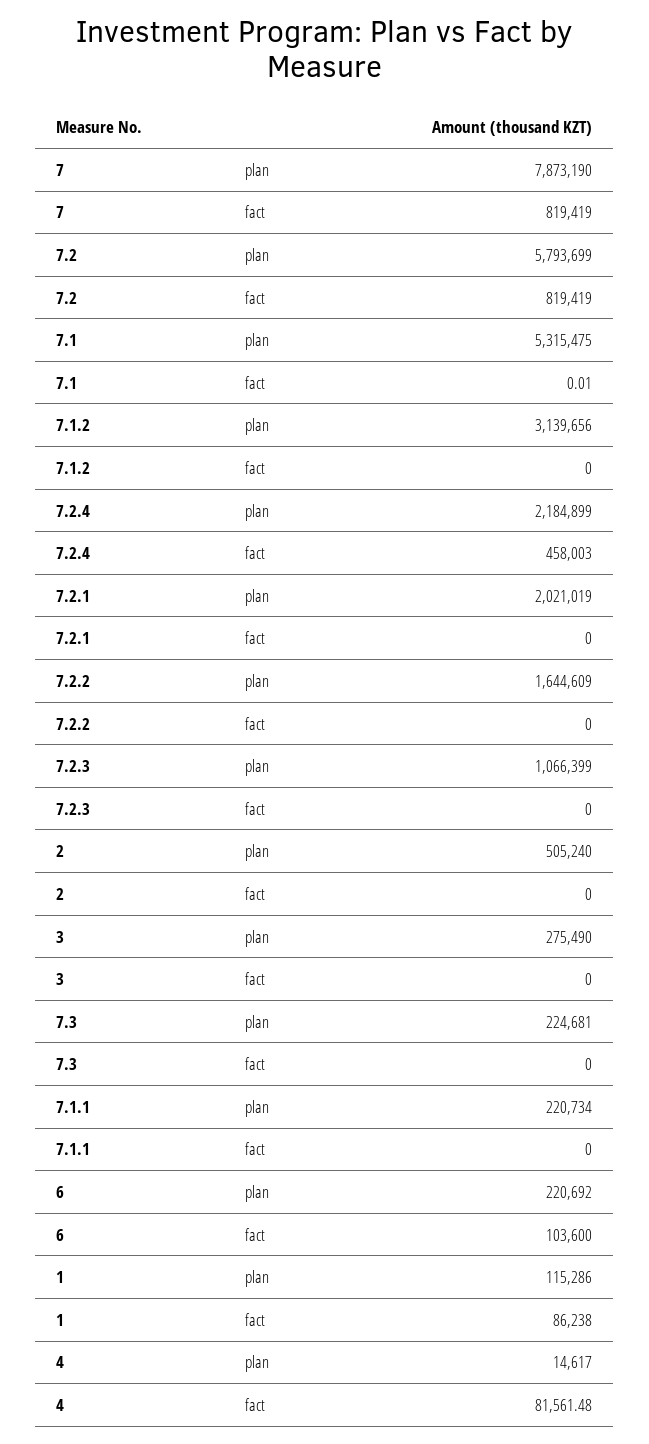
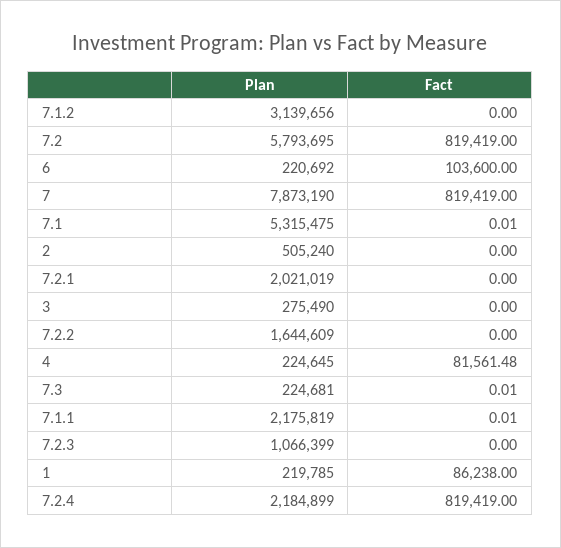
7.2, plan: 5793699 -> 5793695
7.2.4, fact: 458003 -> 819419
7.3, fact: 0 -> 0.01
7.1.1, plan: 220734 -> 2175819
7.1.1, fact: 0 -> 0.01
1, plan: 115286 -> 219785
4, plan: 14617 -> 224645

